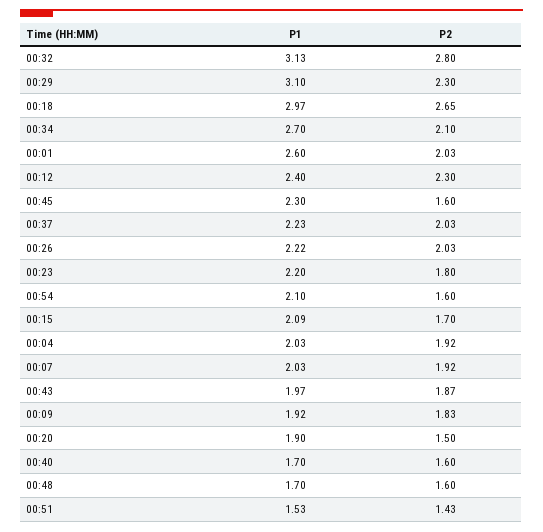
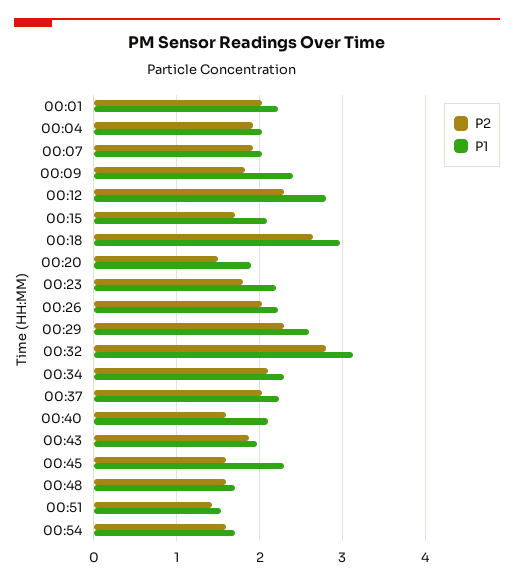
P1, 00:29: 3.1 -> 2.6
P1, 00:34: 2.7 -> 2.3
P1, 00:01: 2.6 -> 2.2
P1, 00:12: 2.4 -> 2.8
P1, 00:54: 2.1 -> 1.7
P1, 00:09: 1.92 -> 2.4
P1, 00:40: 1.7 -> 2.1

